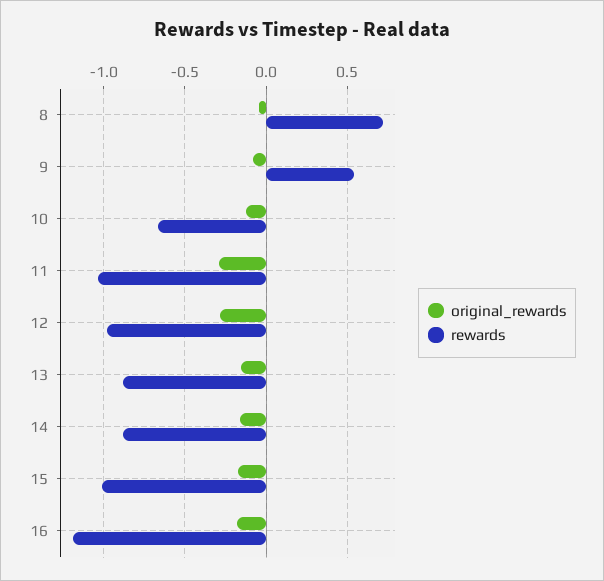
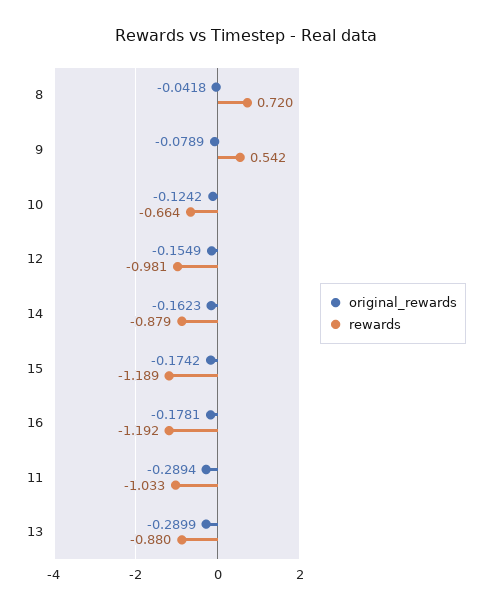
original_rewards, 12: -0.3 -> -0.1549
original_rewards, 13: -0.15 -> -0.2899
rewards, 15: -1 -> -1.189

